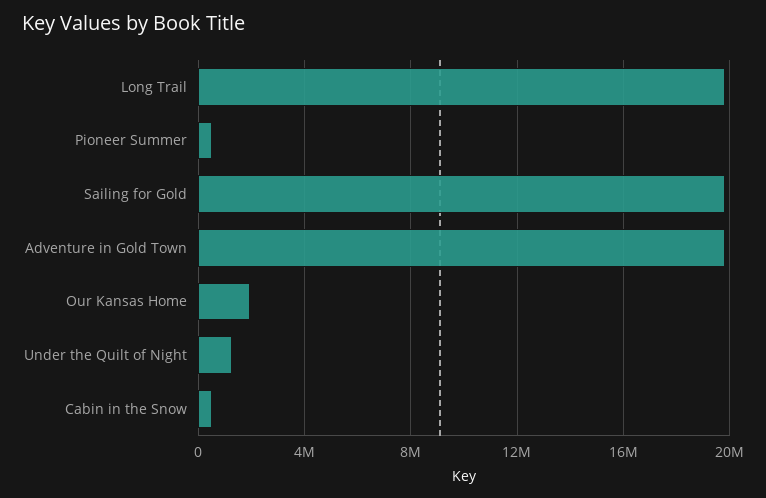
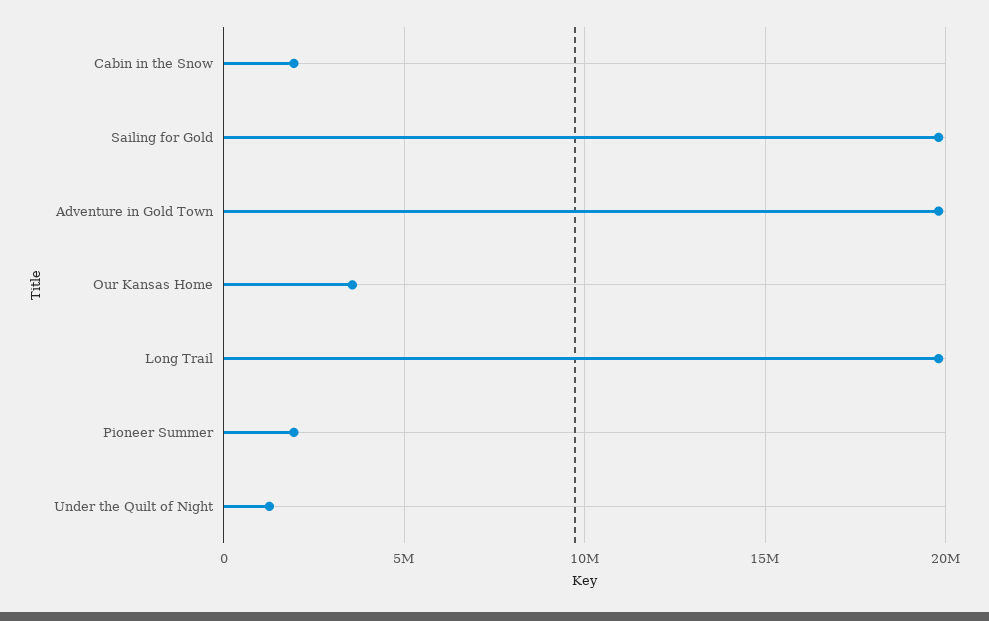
Pioneer Summer: 500000 -> 2000000
Our Kansas Home: 2000000 -> 3500000
Cabin in the Snow: 500000 -> 2000000

